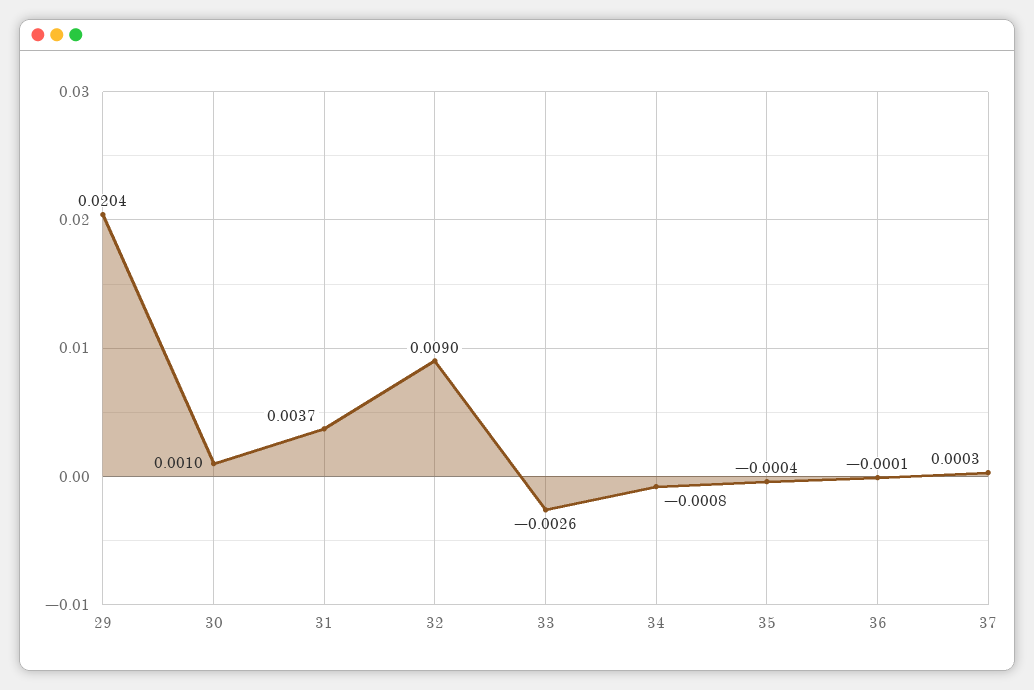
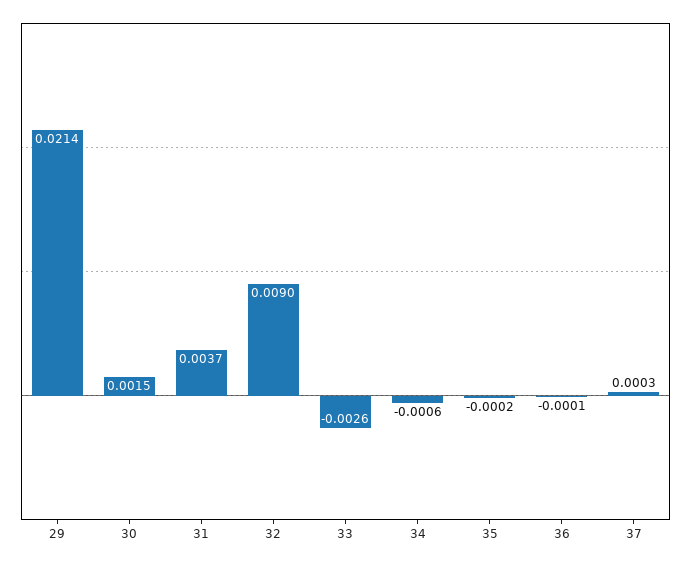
29: 0.0204 -> 0.0214
30: 0.001 -> 0.0015
34: -0.0008 -> -0.0006
35: -0.0004 -> -0.0002

